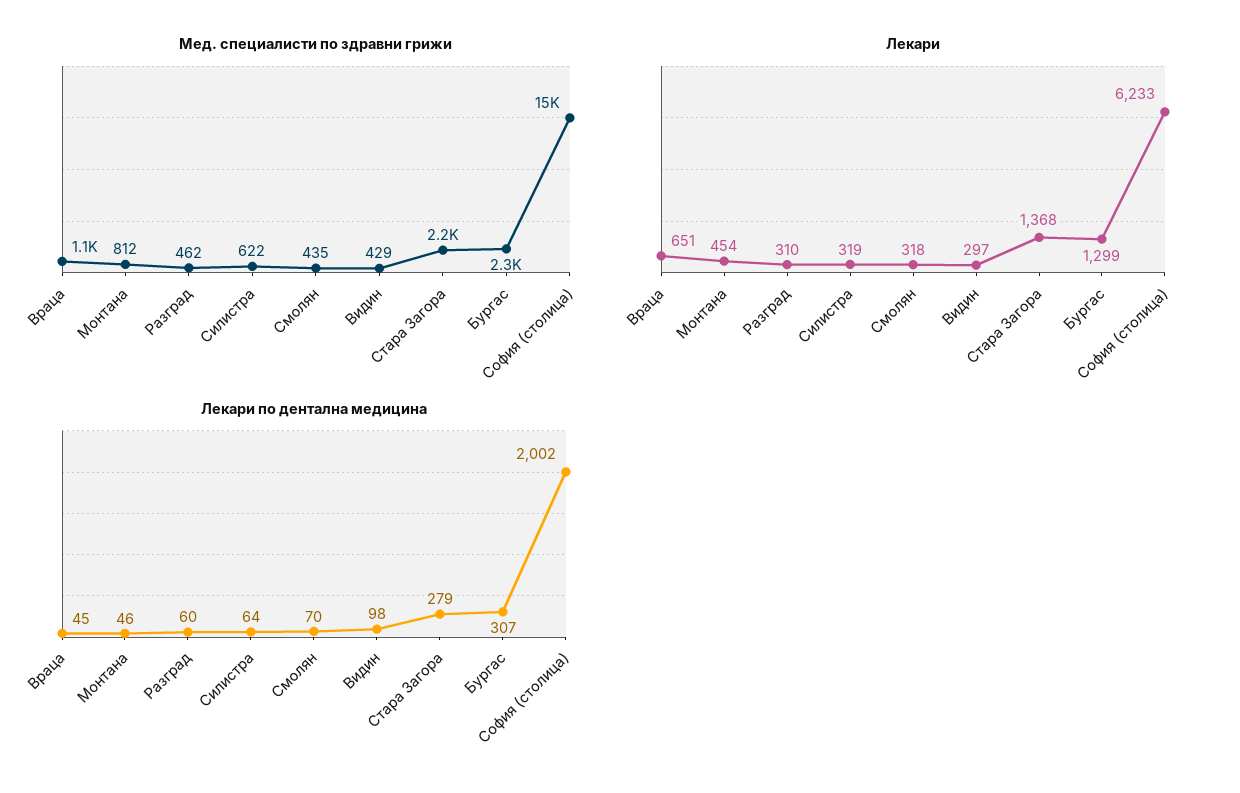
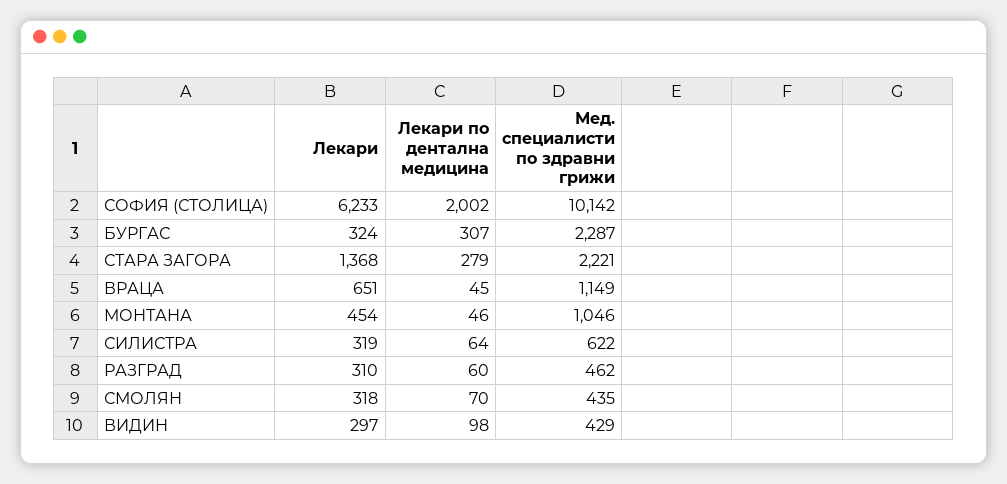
Мед. специалисти по здравни грижи, Монтана: 812 -> 1046
Мед. специалисти по здравни грижи, София (столица): 15000 -> 10142
Лекари, Бургас: 1299 -> 324

